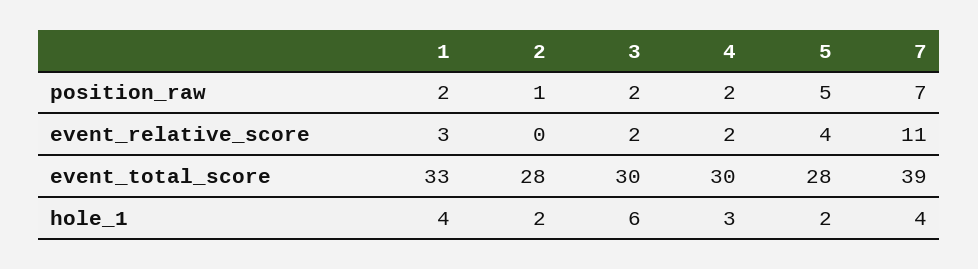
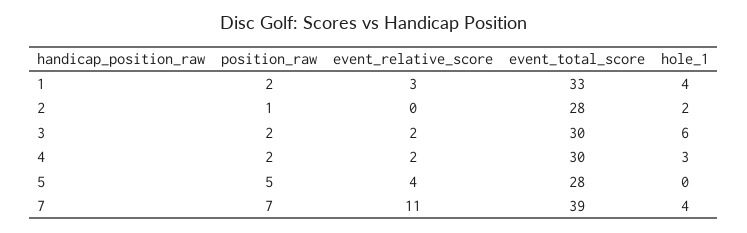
5, hole_1: 2 -> 0

